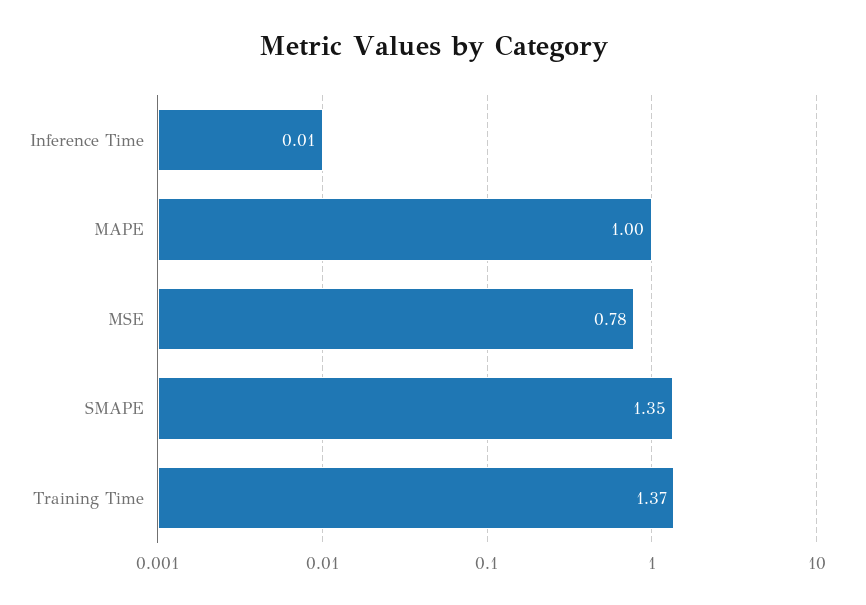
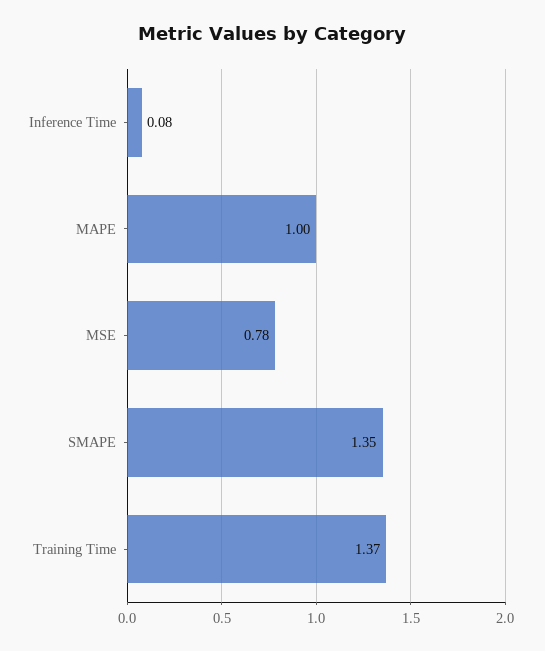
Inference Time: 0.01 -> 0.08

